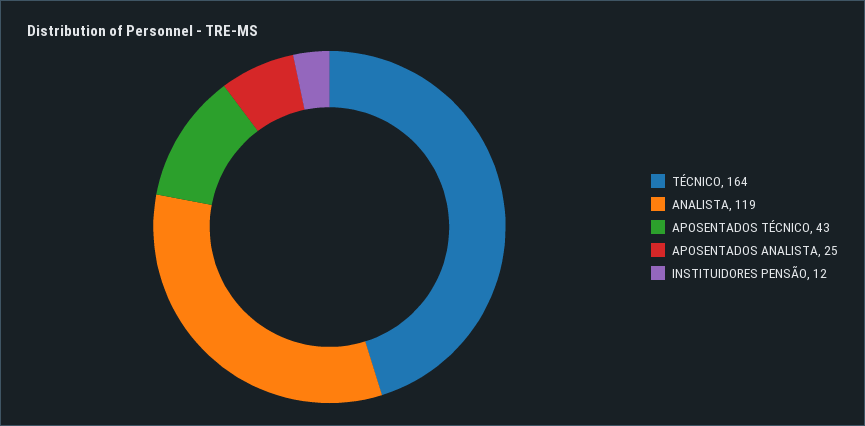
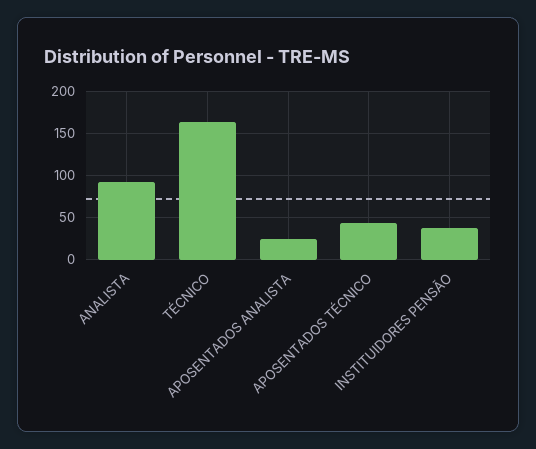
ANALISTA: 119 -> 90
INSTITUIDORES PENSÃO: 12 -> 40

